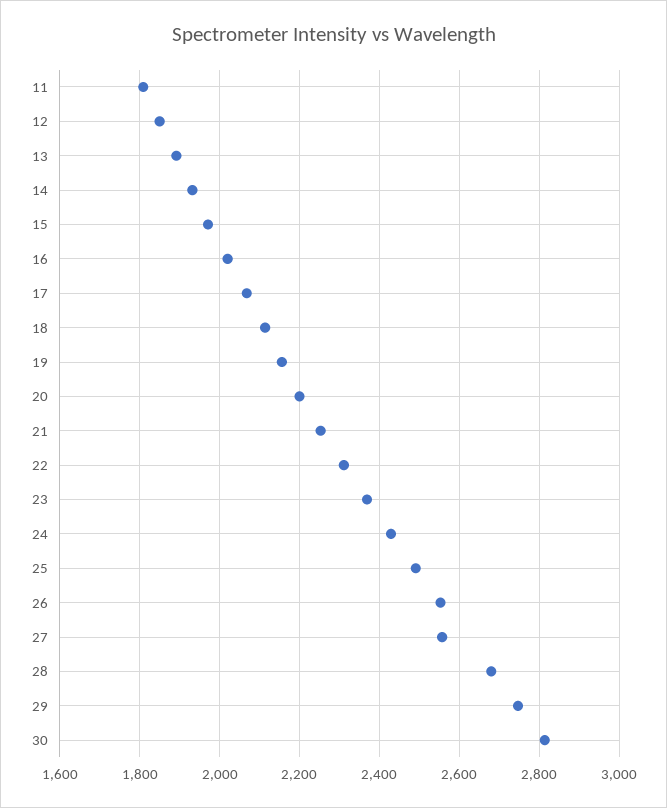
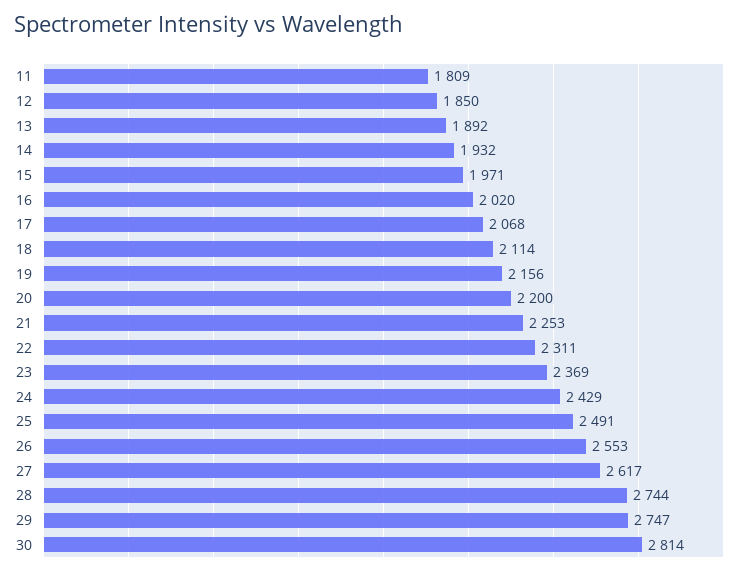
27: 2560 -> 2617
28: 2680 -> 2744

